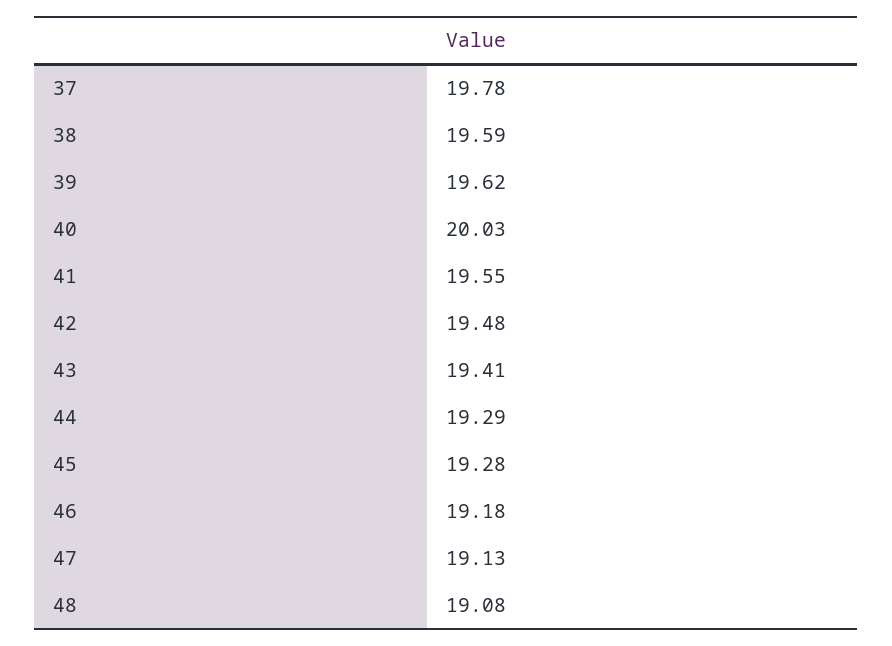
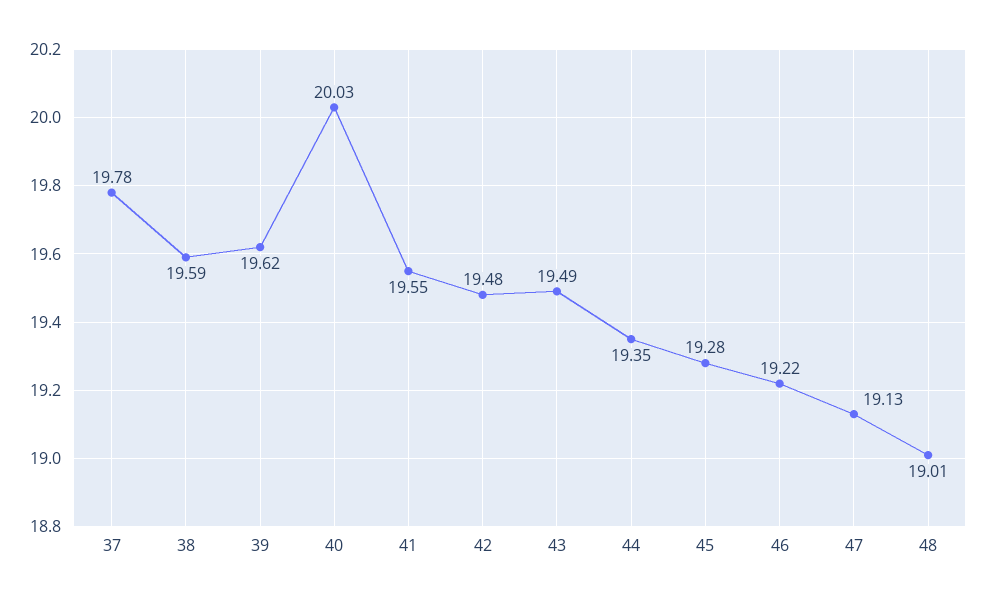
43: 19.41 -> 19.49
44: 19.29 -> 19.35
46: 19.18 -> 19.22
48: 19.08 -> 19.01

